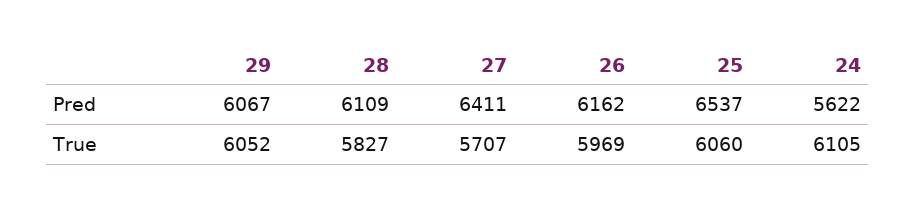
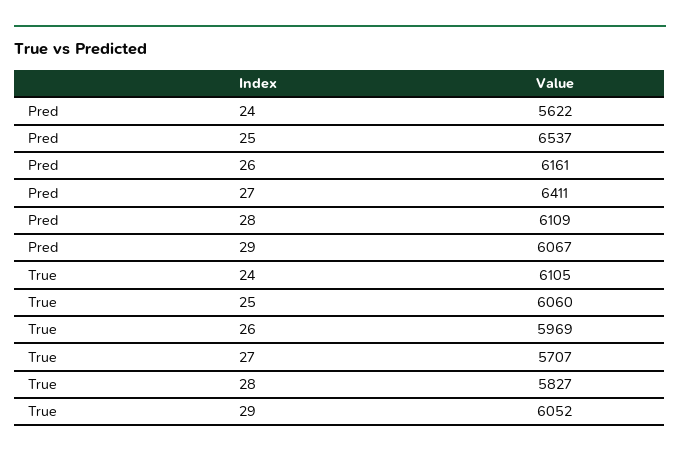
26, Pred: 6162 -> 6161

